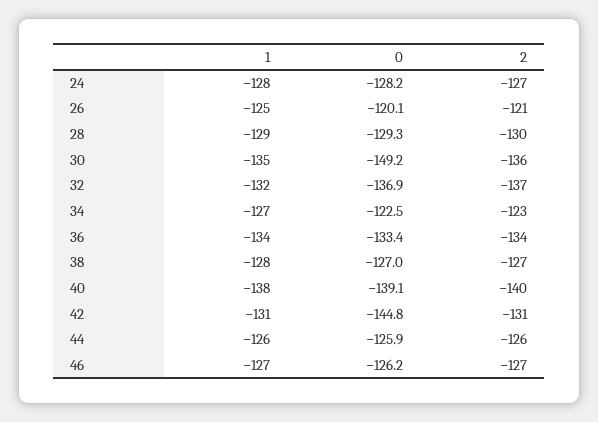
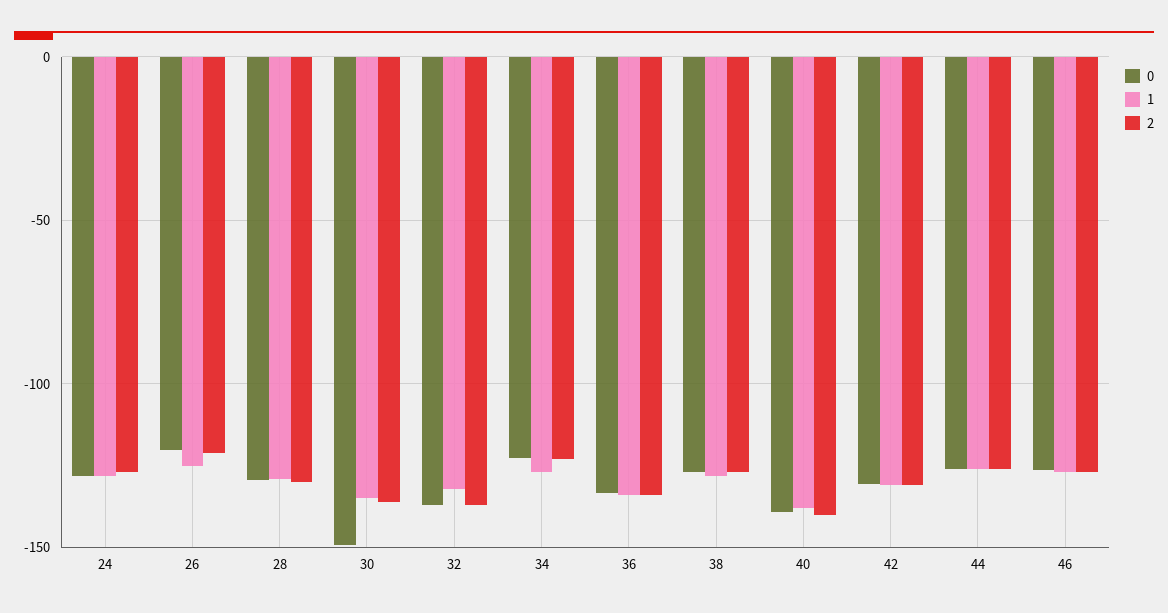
0, 42: -144.8 -> -130

